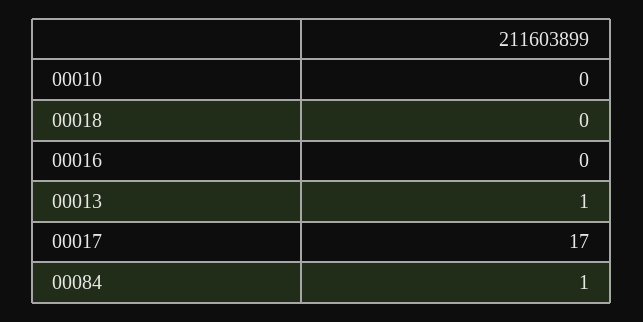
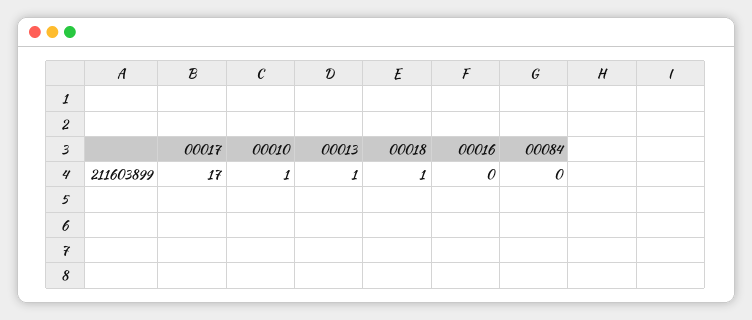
00010: 0 -> 1
00018: 0 -> 1
00084: 1 -> 0

